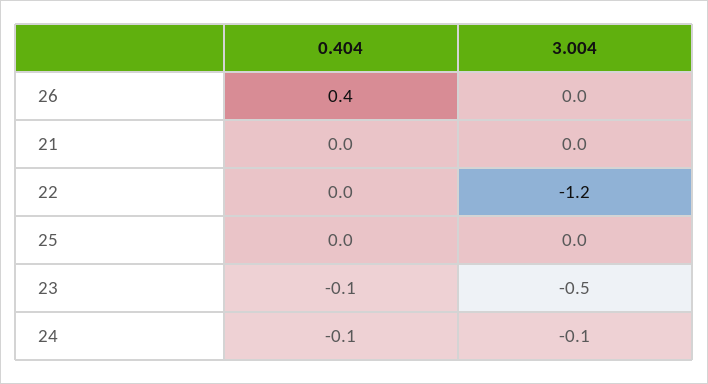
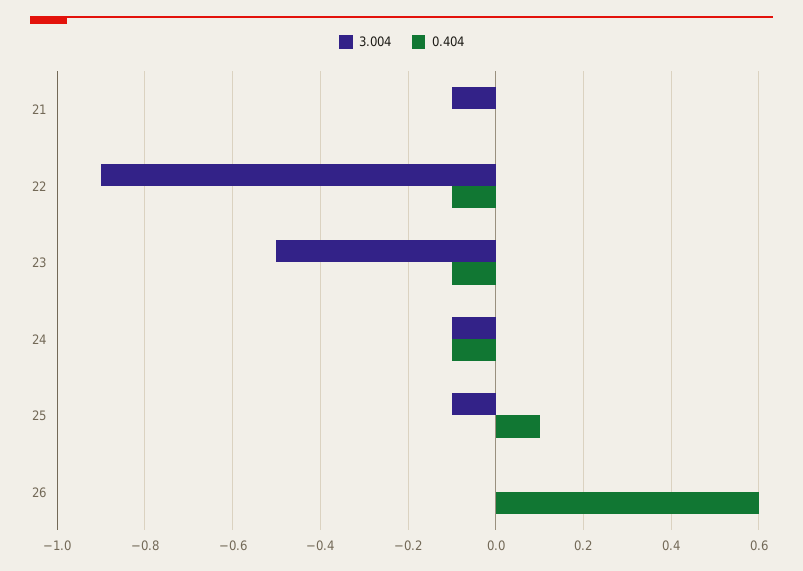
0.404, 26: 0.4 -> 0.6
3.004, 21: 0 -> -0.1
0.404, 22: 0 -> -0.1
3.004, 22: -1.2 -> -0.9
0.404, 25: 0 -> 0.1
3.004, 25: 0 -> -0.1

